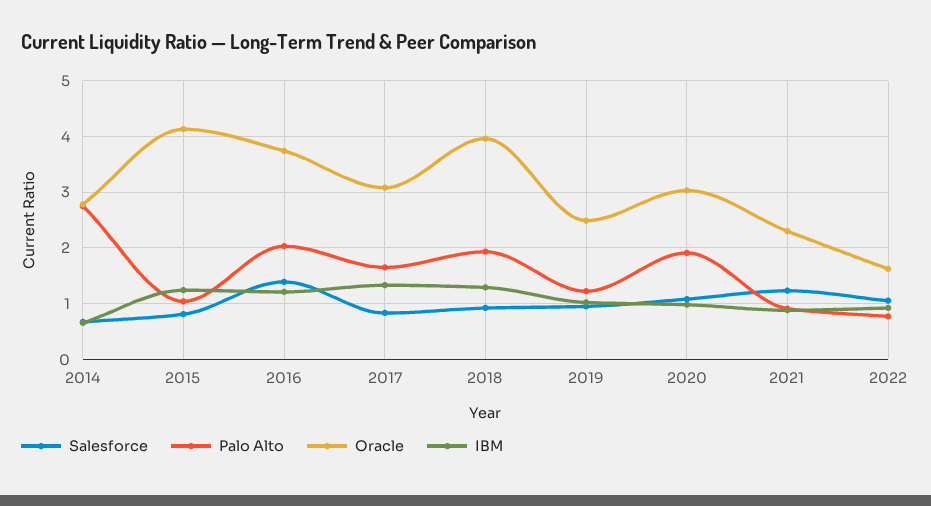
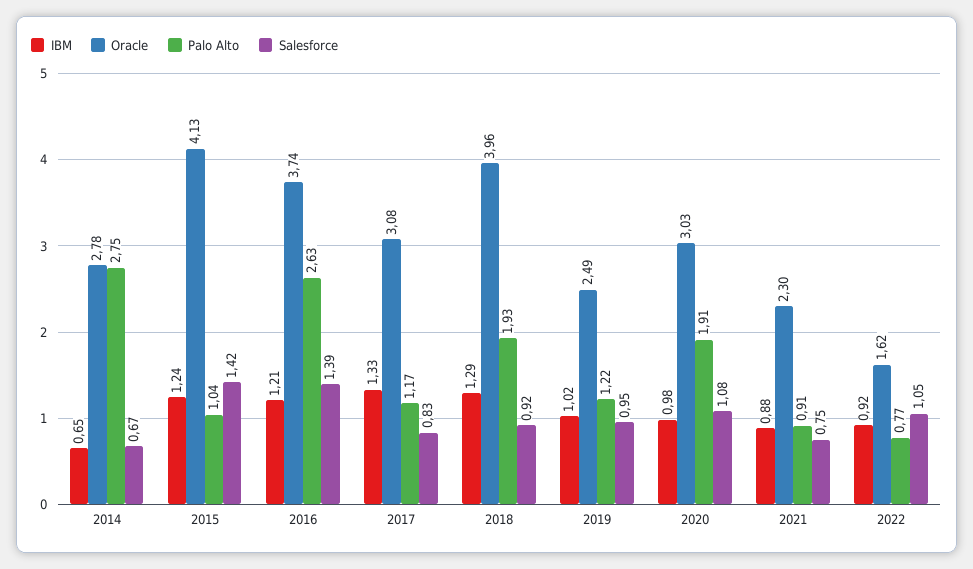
Salesforce, 2015: 0.8 -> 1.42
Palo Alto, 2016: 2 -> 2.63
Palo Alto, 2017: 1.6 -> 1.17
Salesforce, 2021: 1.2 -> 0.75

